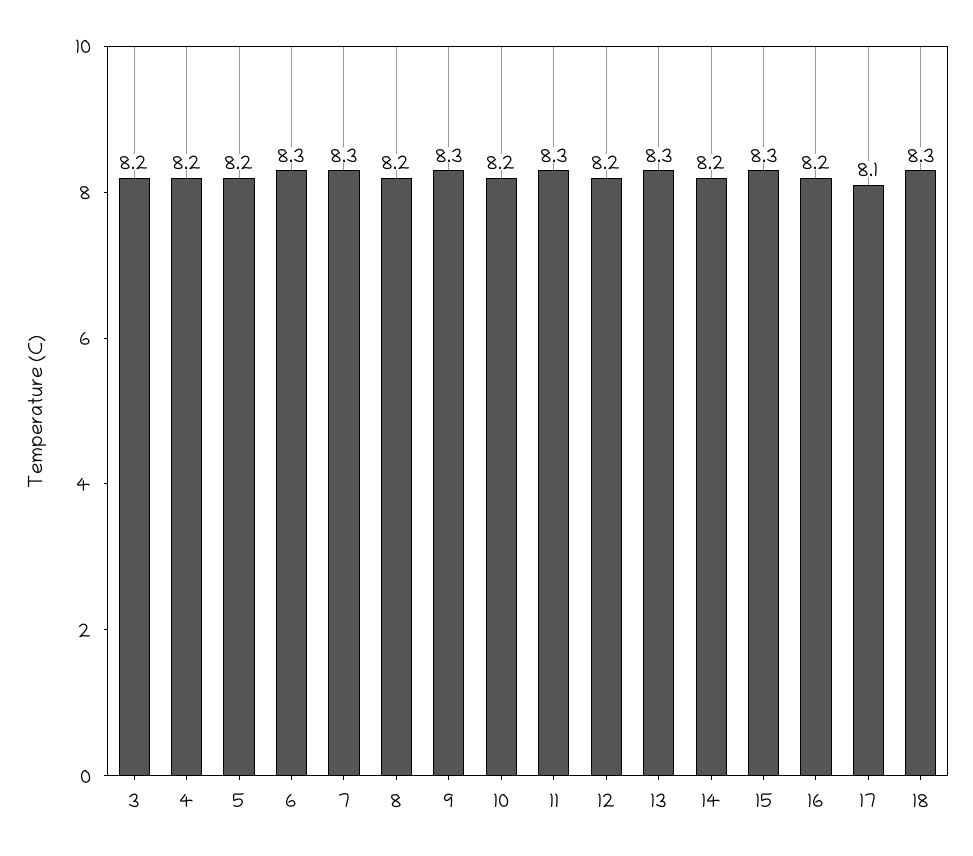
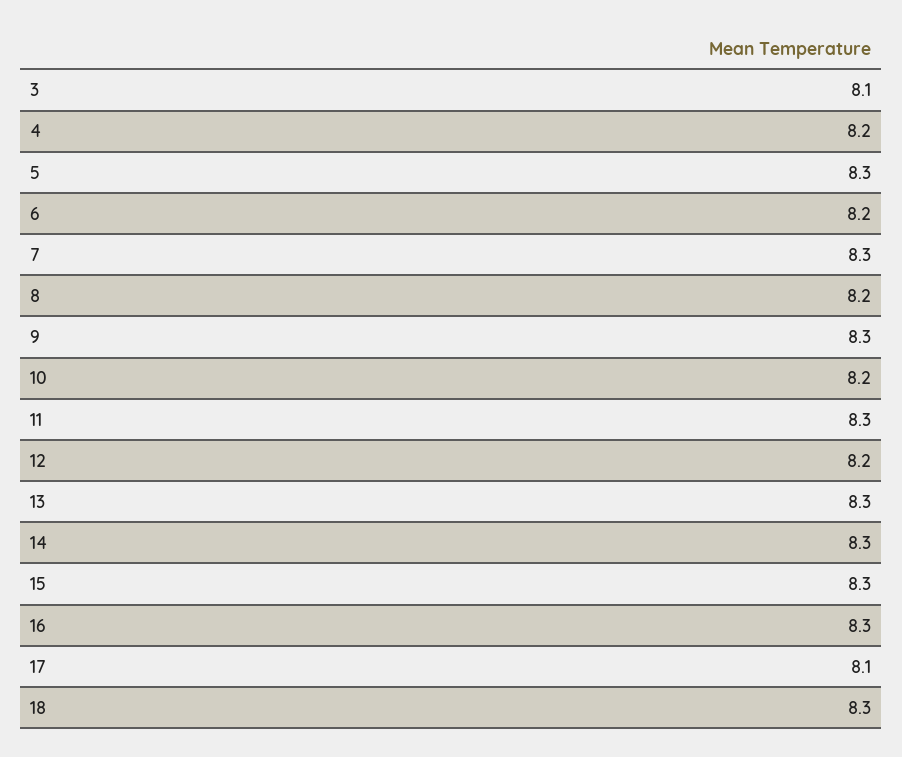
3: 8.2 -> 8.1
5: 8.2 -> 8.3
6: 8.3 -> 8.2
14: 8.2 -> 8.3
16: 8.2 -> 8.3

